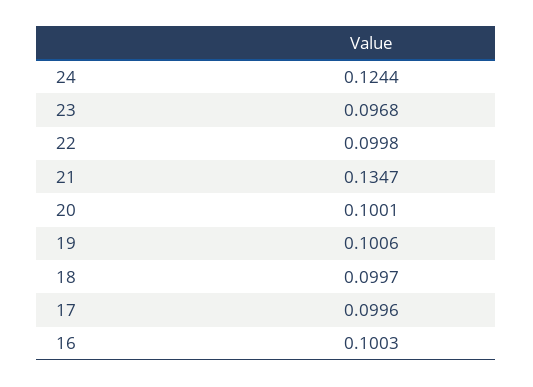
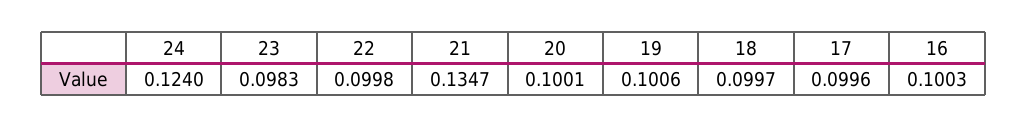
24: 0.1244 -> 0.124
23: 0.0968 -> 0.0983

